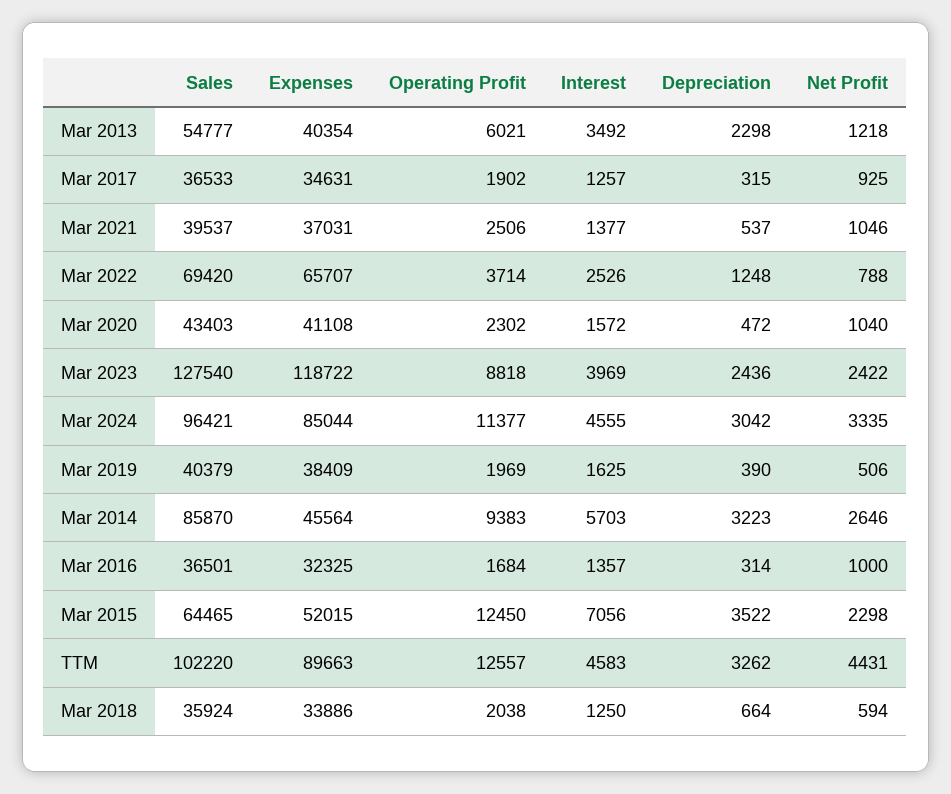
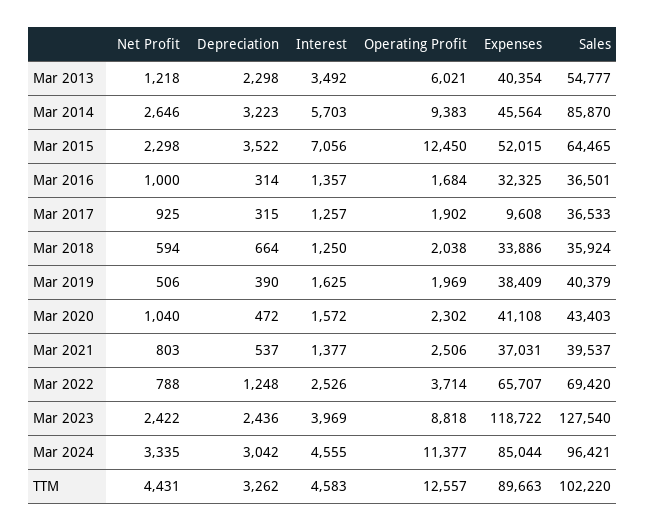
Expenses, Mar 2017: 34631 -> 9608
Net Profit, Mar 2021: 1046 -> 803

